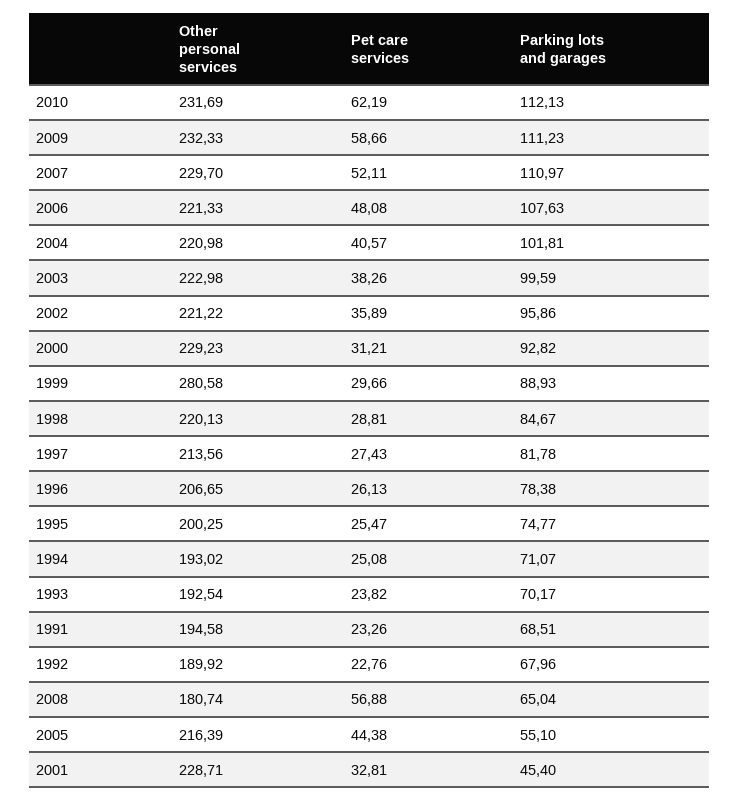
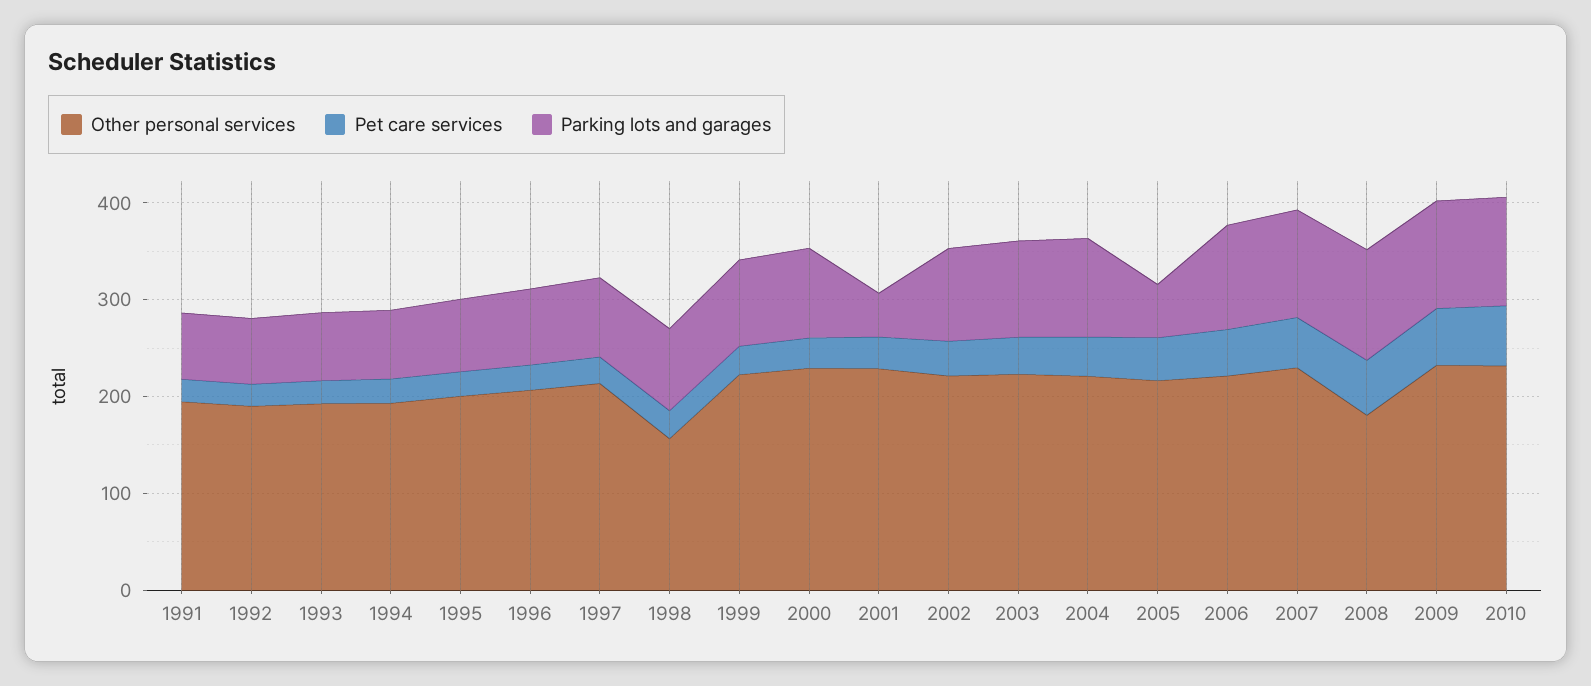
Other personal services, 1999: 280.58 -> 220
Other personal services, 1998: 220.13 -> 160
Parking lots and garages, 2008: 65.04 -> 120

